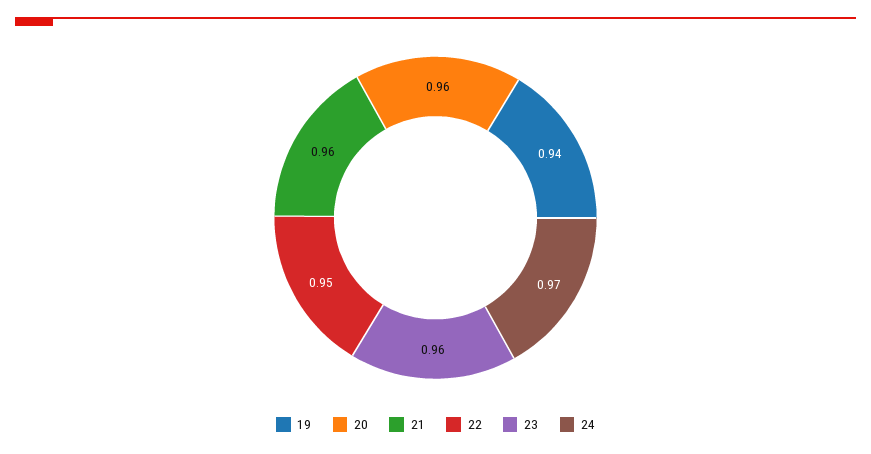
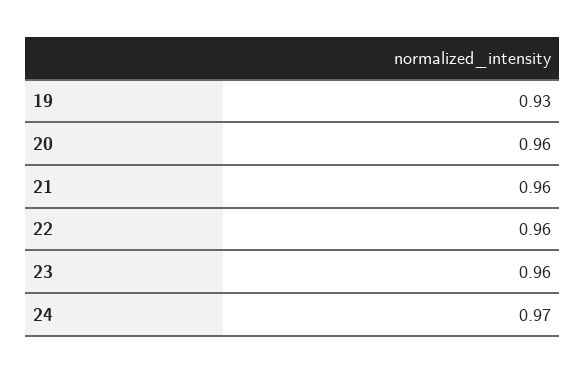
19: 0.94 -> 0.93
22: 0.95 -> 0.96

